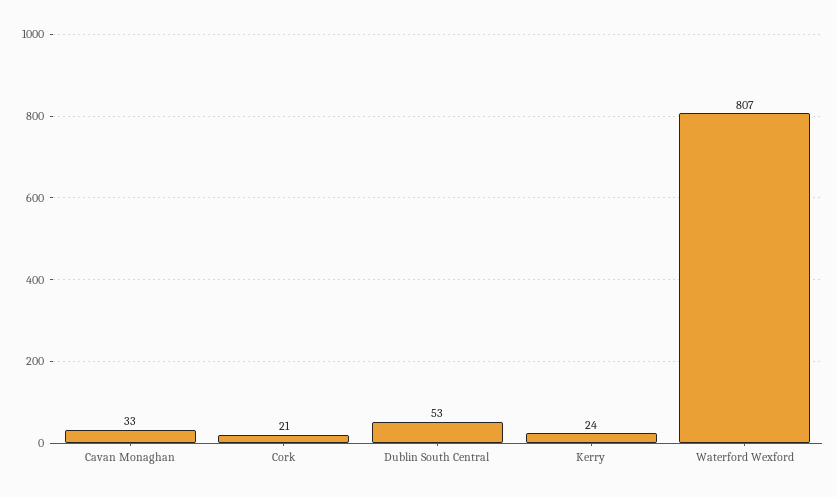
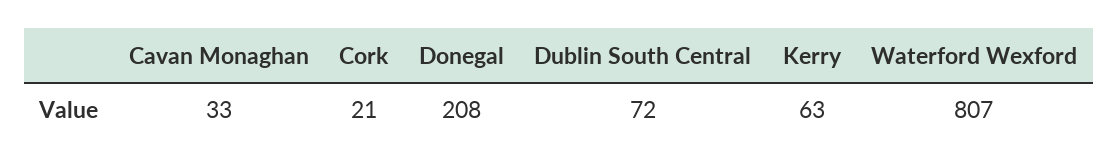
Dublin South Central: 53 -> 72
Kerry: 24 -> 63
Donegal: none -> 208

